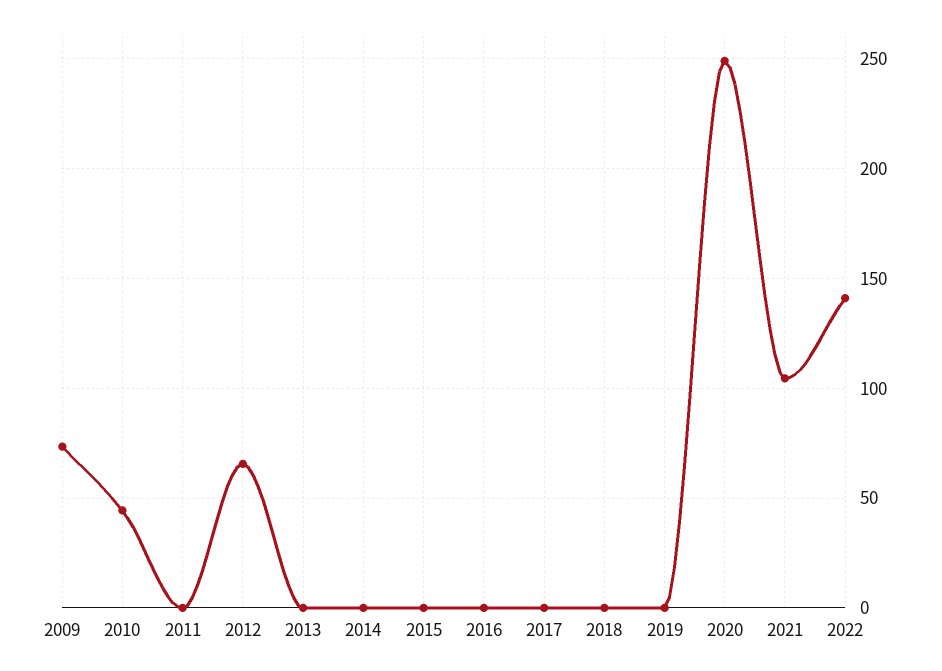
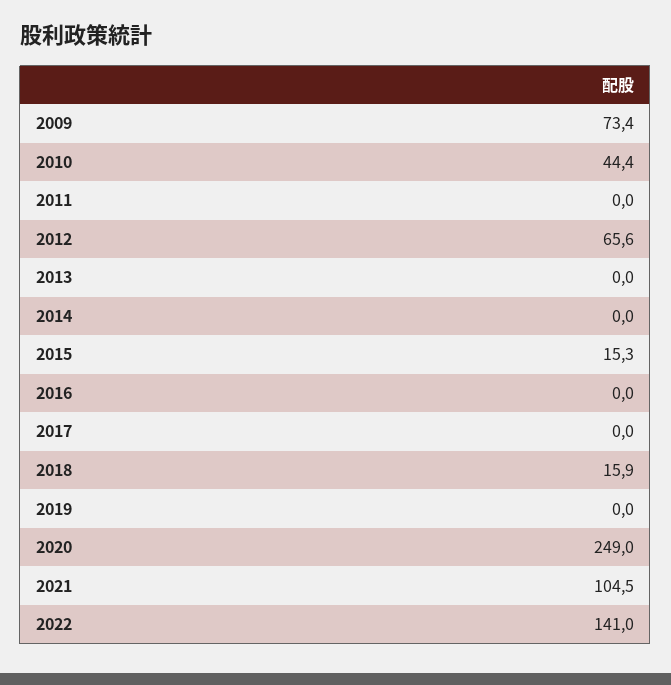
2015: 0 -> 15.3
2018: 0 -> 15.9

